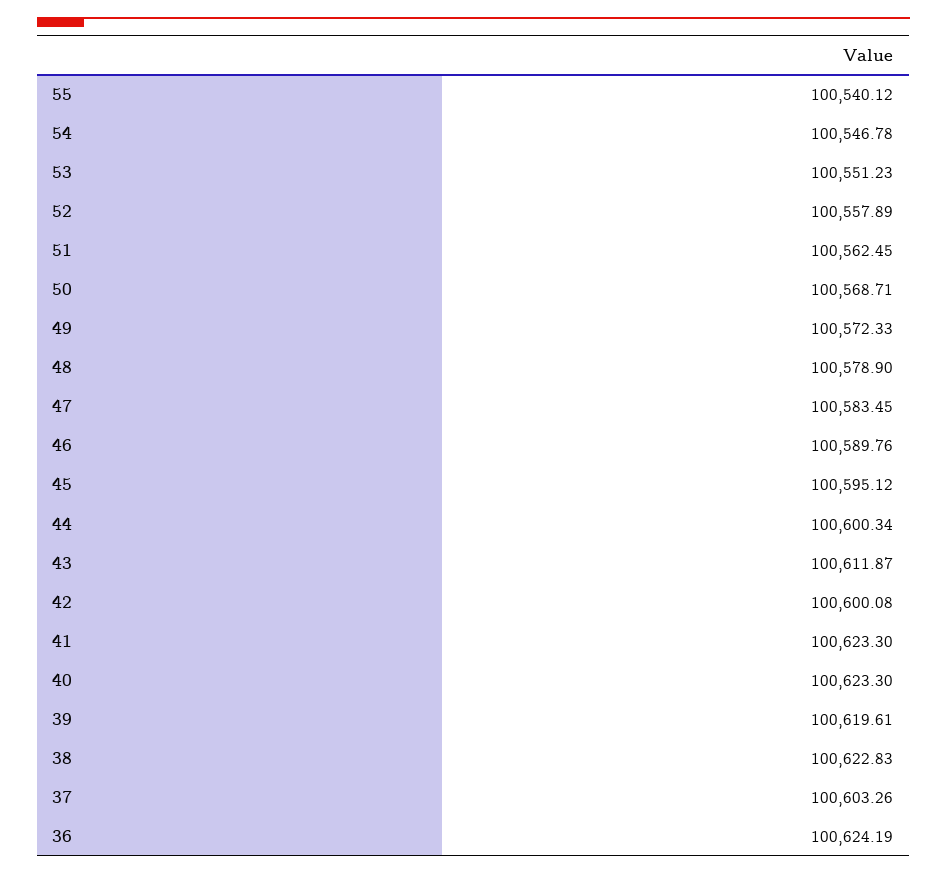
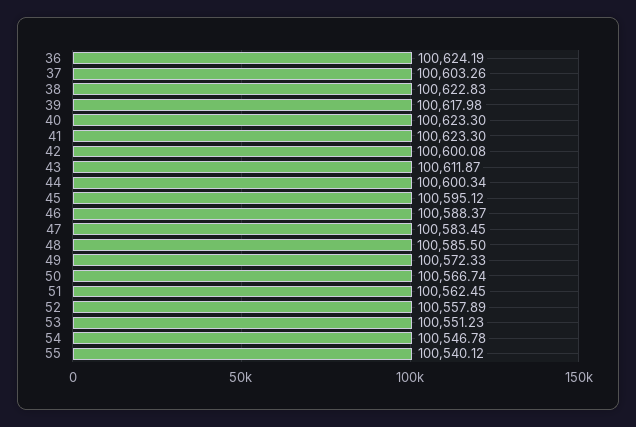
50: 100568.71 -> 100566.74
48: 100578.9 -> 100585.5
46: 100589.76 -> 100588.37
39: 100619.61 -> 100617.98

